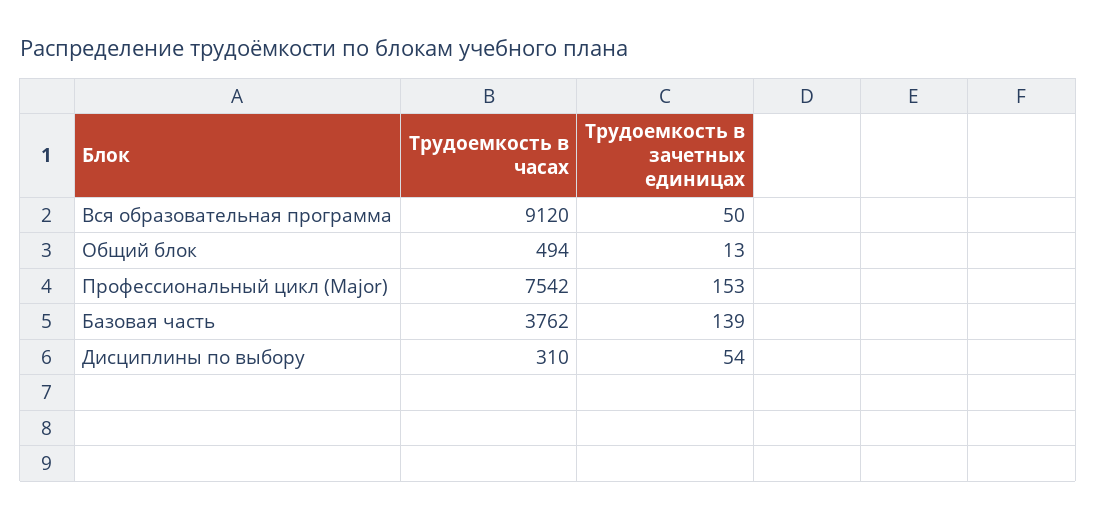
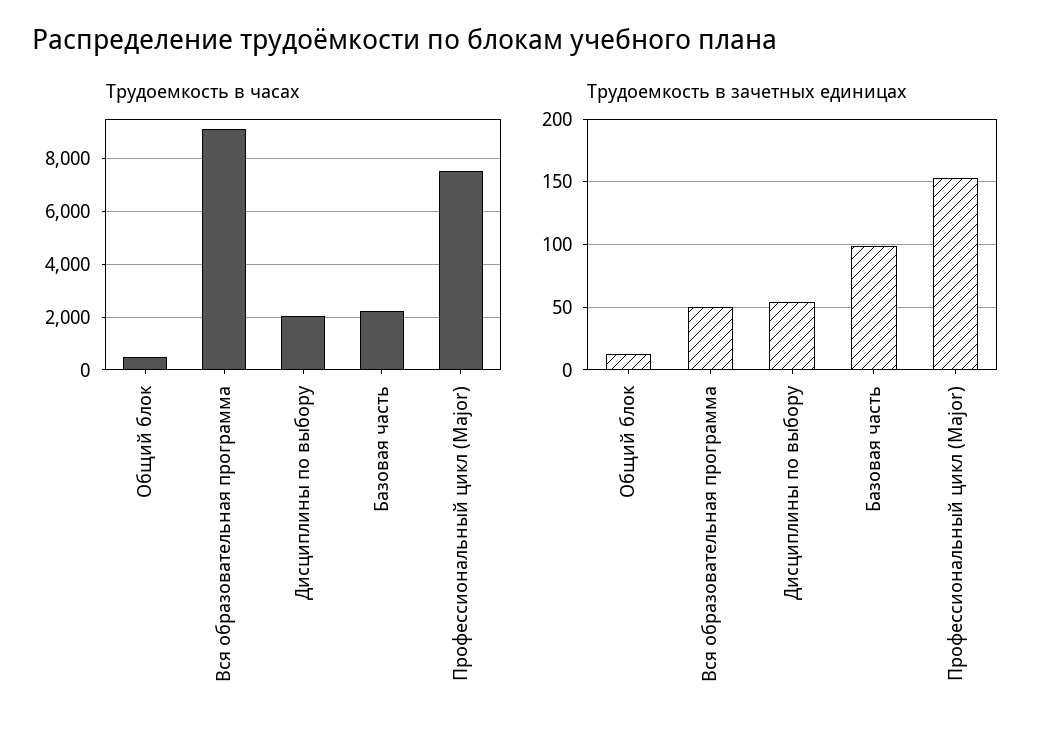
Трудоемкость в часах, Базовая часть: 3762 -> 2250
Трудоемкость в зачетных единицах, Базовая часть: 139 -> 100
Трудоемкость в часах, Дисциплины по выбору: 310 -> 2000

